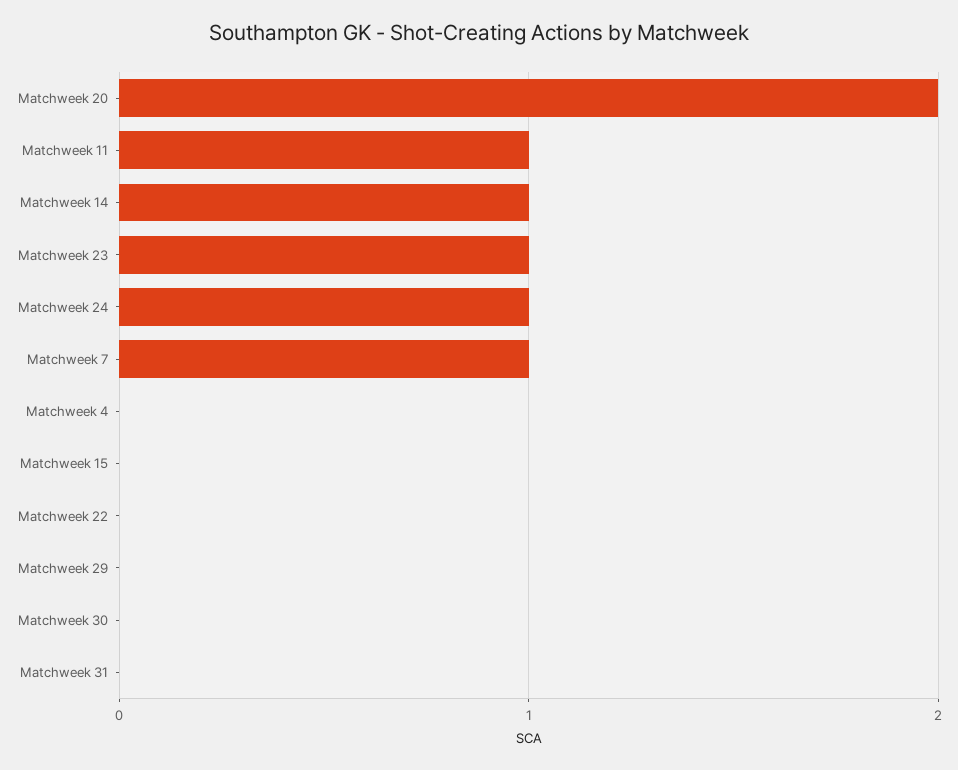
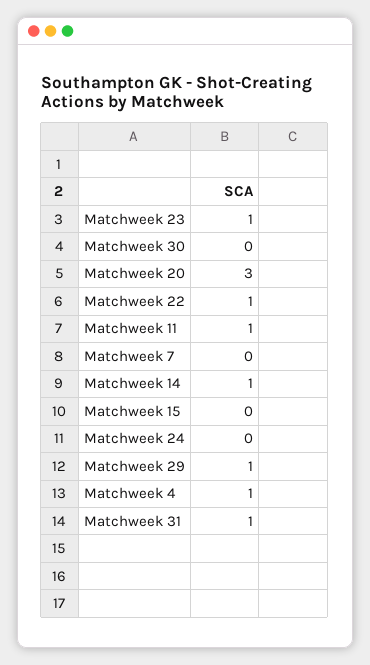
Matchweek 20: 2 -> 3
Matchweek 24: 1 -> 0
Matchweek 7: 1 -> 0
Matchweek 4: 0 -> 1
Matchweek 22: 0 -> 1
Matchweek 29: 0 -> 1
Matchweek 31: 0 -> 1

